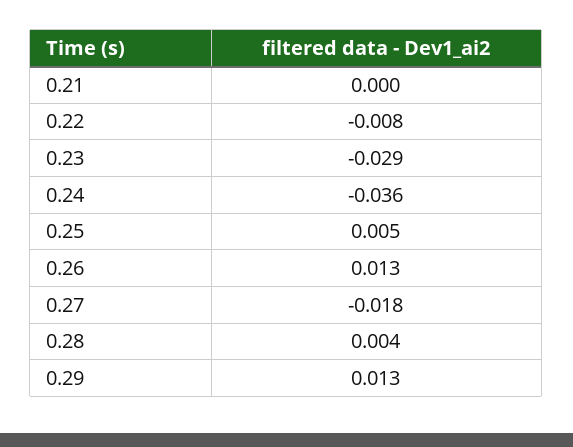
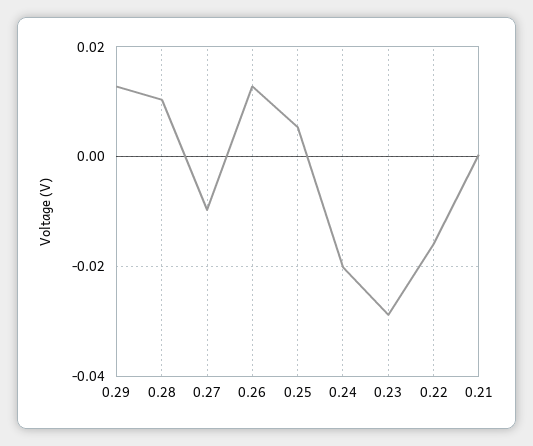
0.22: -0.008 -> -0.016
0.24: -0.036 -> -0.02
0.27: -0.018 -> -0.01
0.28: 0.004 -> 0.01

